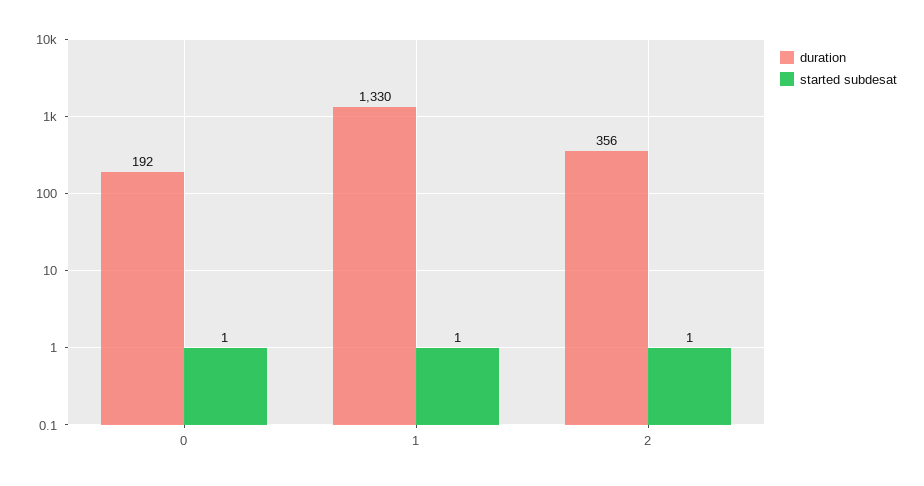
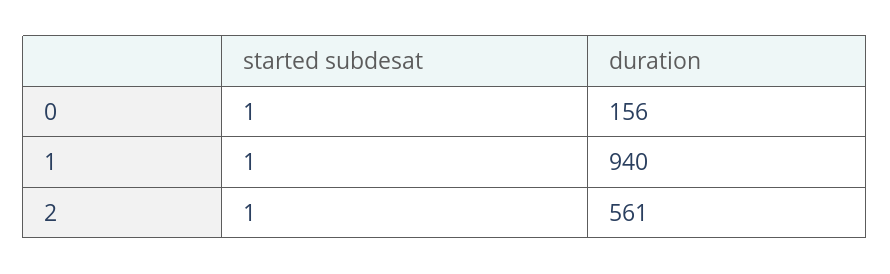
duration, 0: 192 -> 156
duration, 1: 1330 -> 940
duration, 2: 356 -> 561

